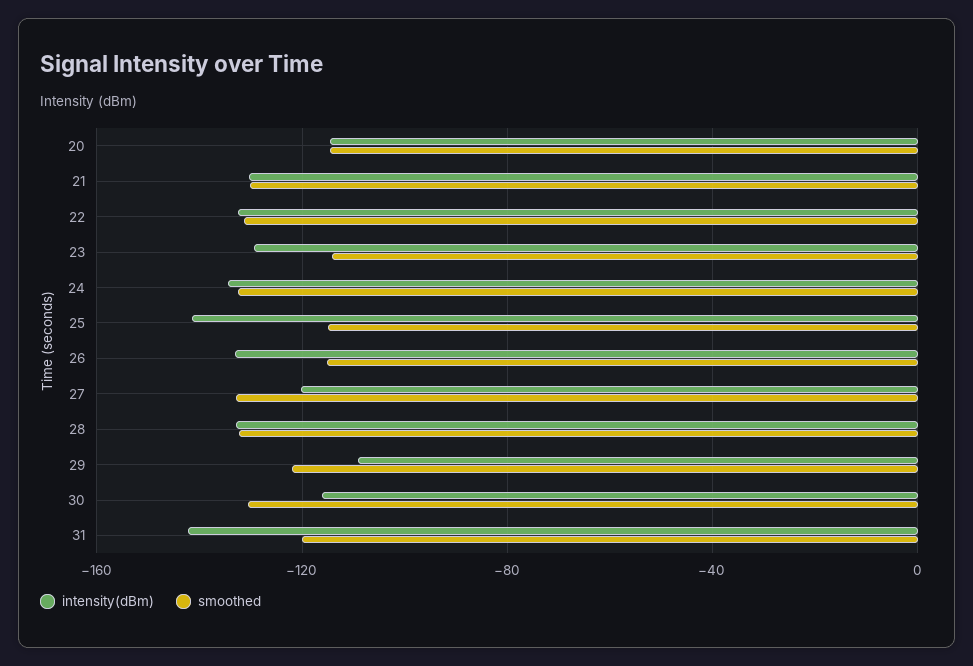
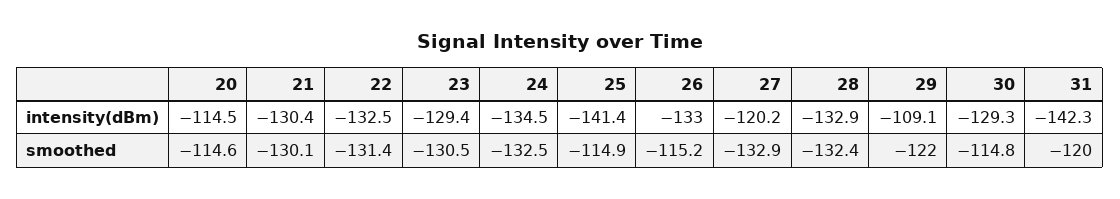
smoothed, 23: -115 -> -130.5
intensity(dBm), 30: -115 -> -129.3
smoothed, 30: -130 -> -114.8

